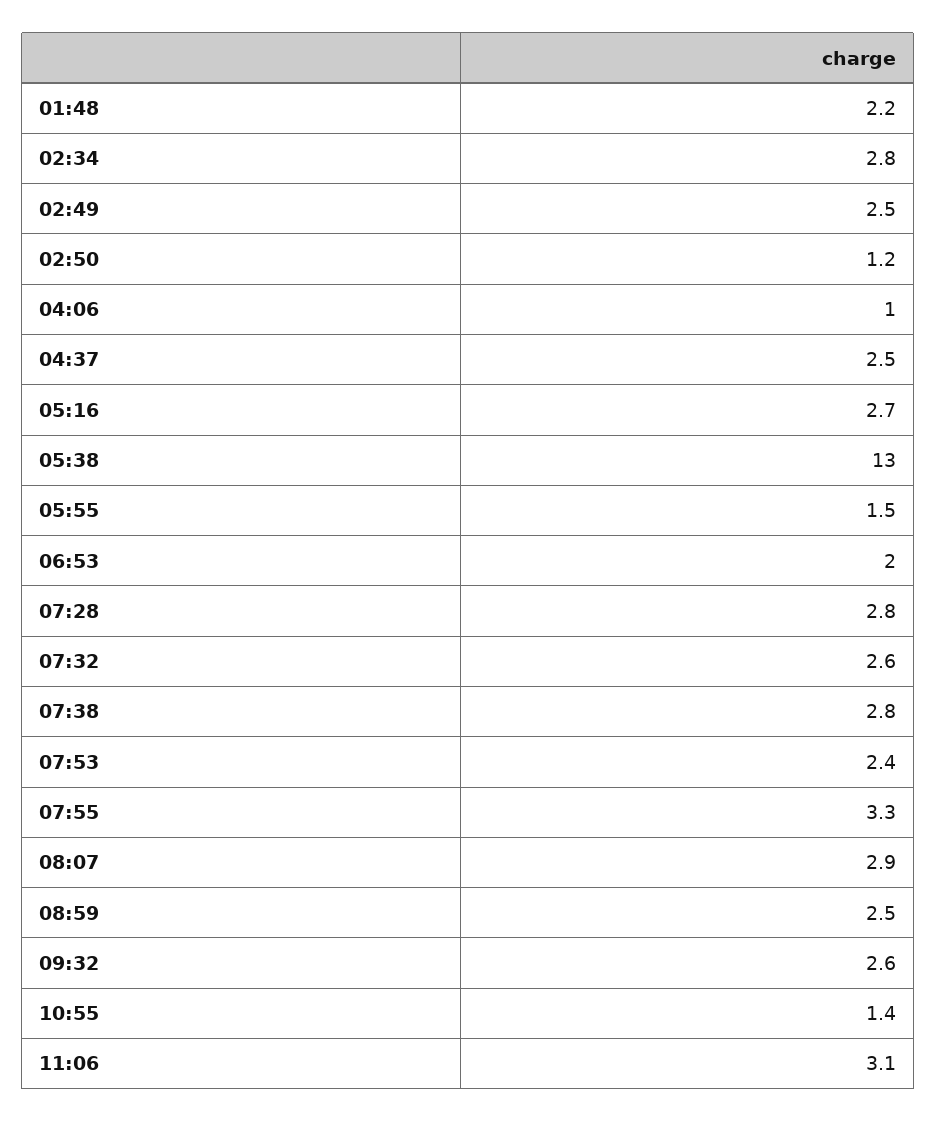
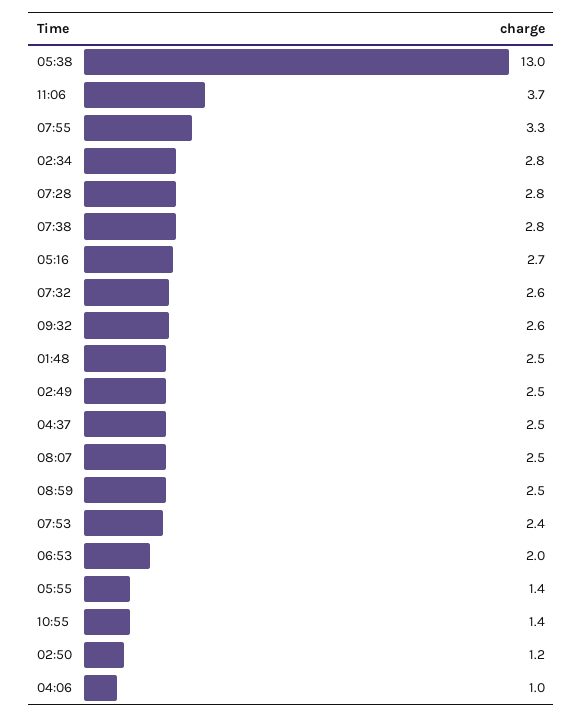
01:48: 2.2 -> 2.5
05:55: 1.5 -> 1.4
08:07: 2.9 -> 2.5
11:06: 3.1 -> 3.7

